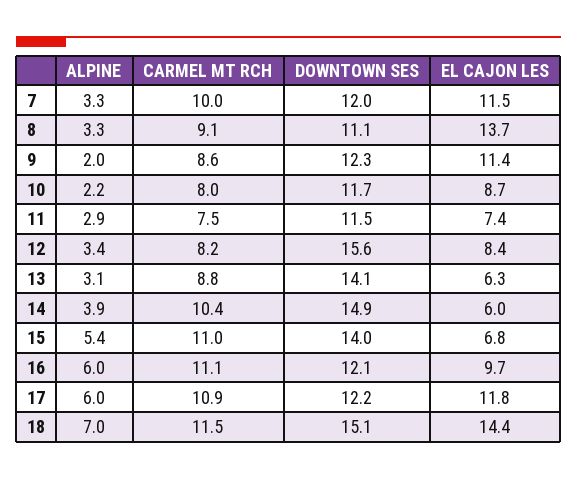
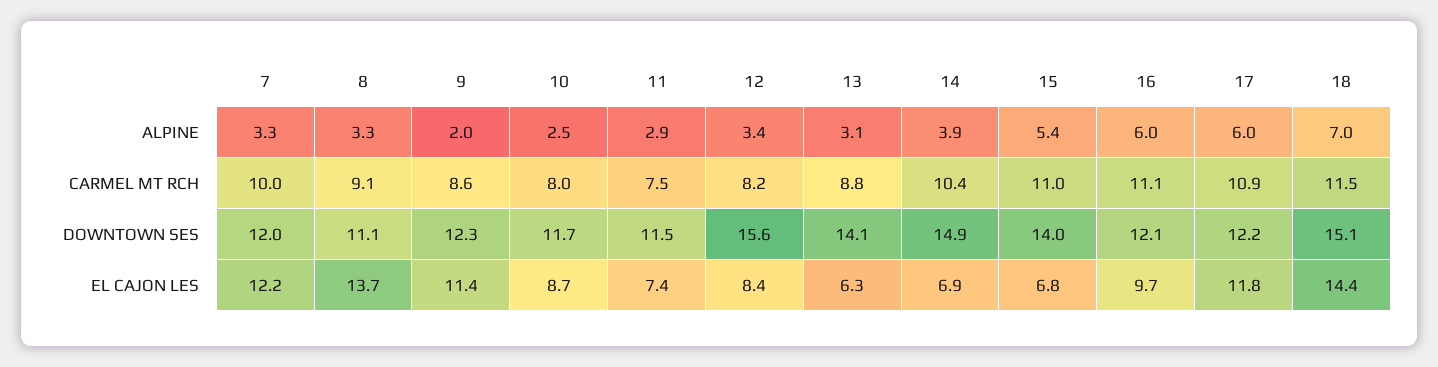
EL CAJON LES, 7: 11.5 -> 12.2
ALPINE, 10: 2.2 -> 2.5
EL CAJON LES, 14: 6 -> 6.9

